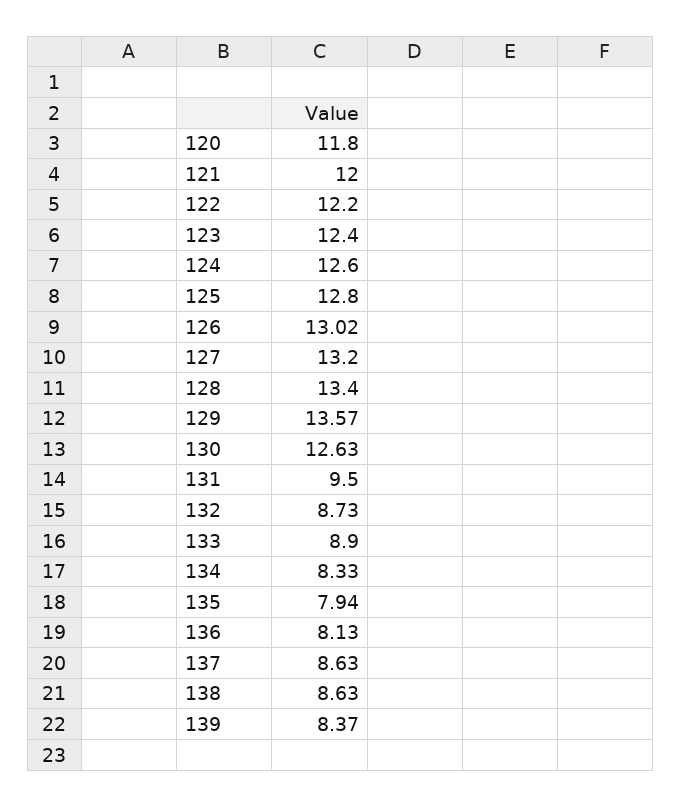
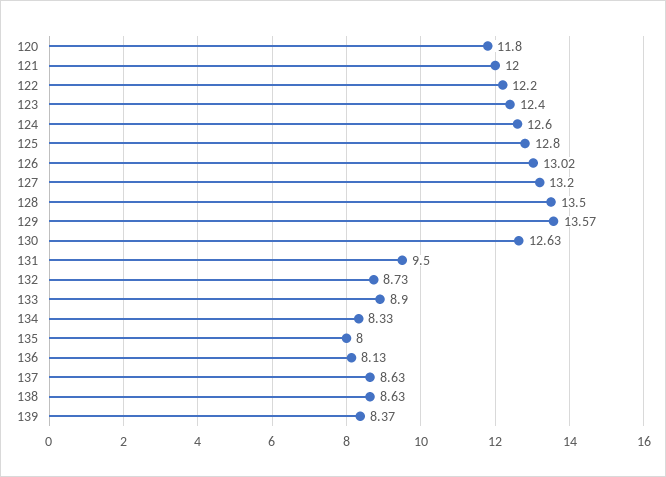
128: 13.4 -> 13.5
135: 7.94 -> 8

